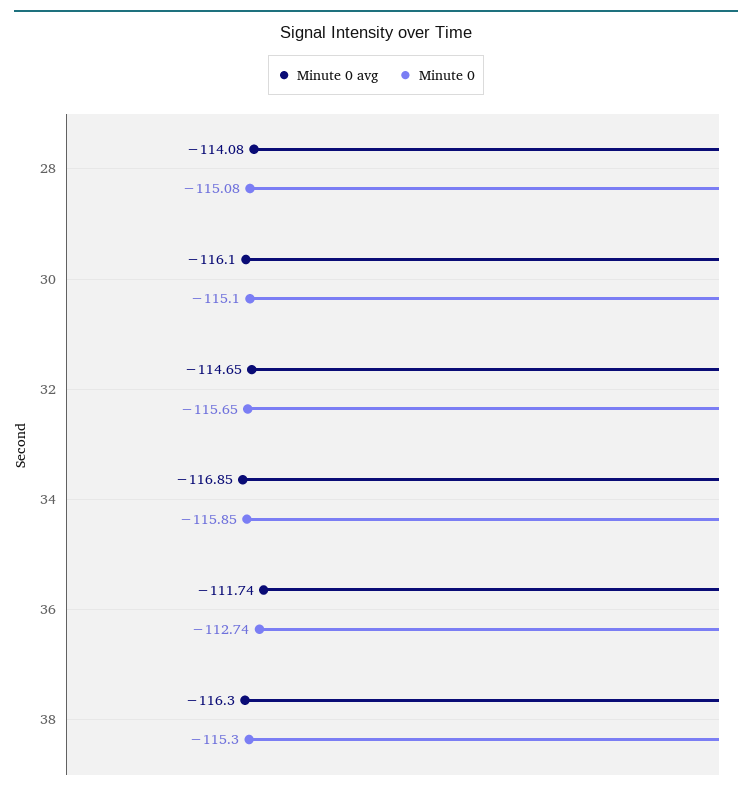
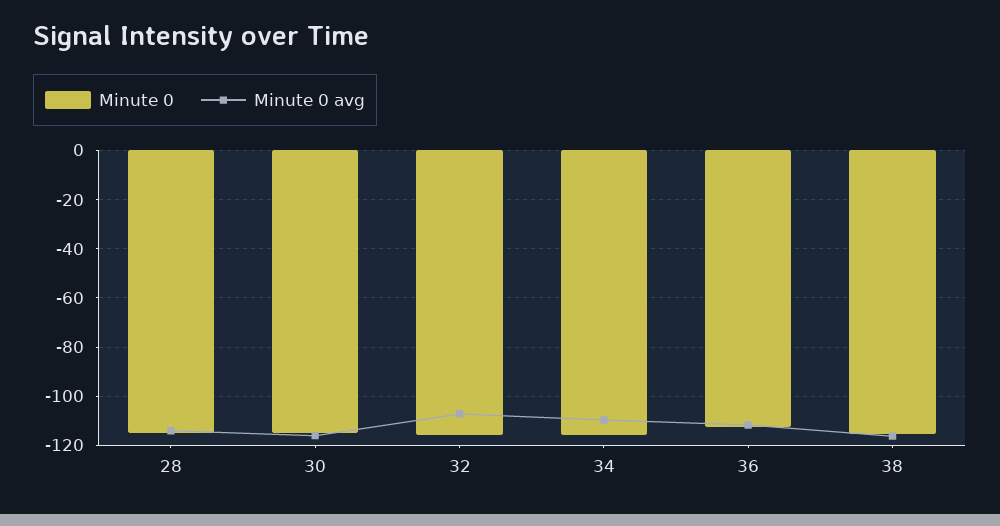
Minute 0 avg, 32: -114.65 -> -107.5
Minute 0 avg, 34: -116.85 -> -110

